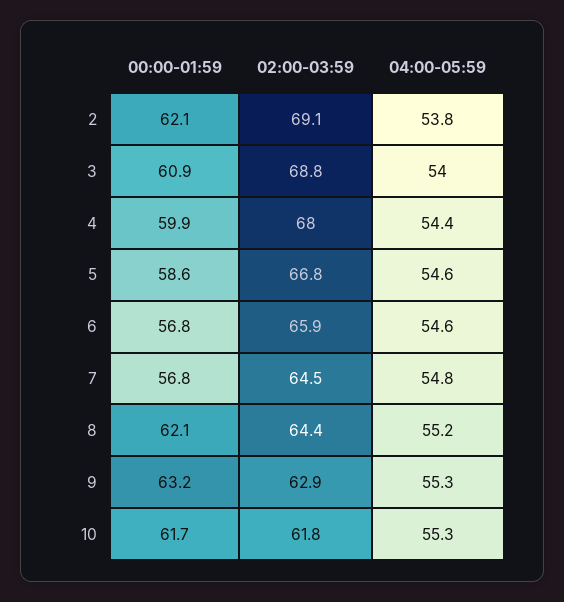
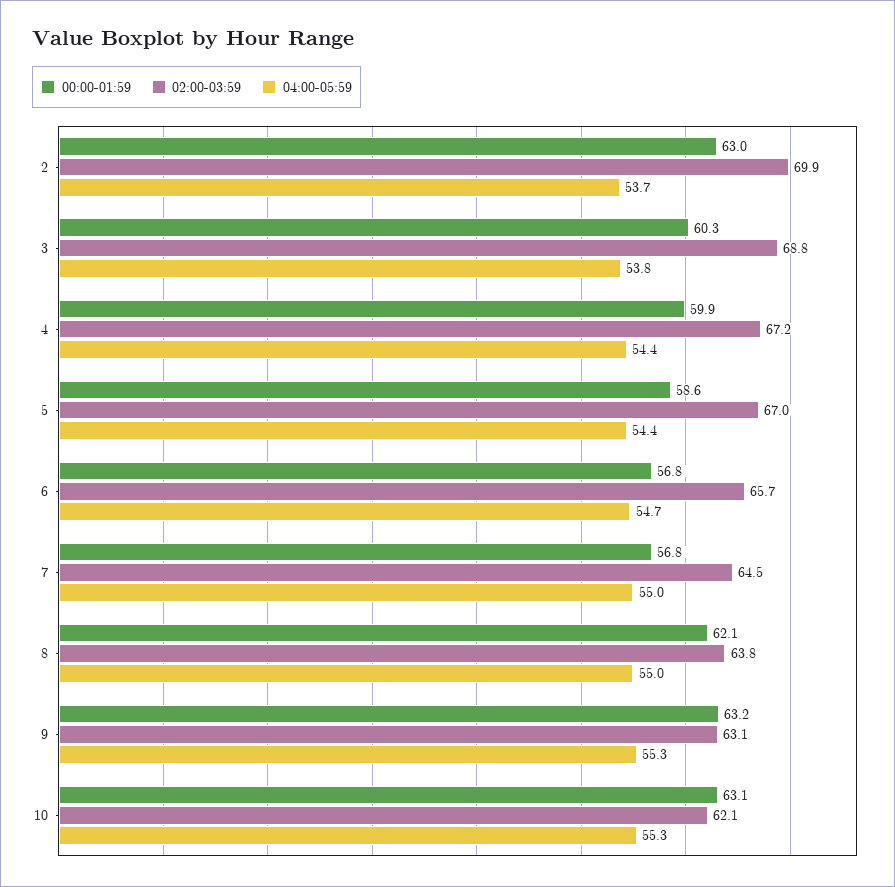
00:00-01:59, 2: 62.1 -> 63
02:00-03:59, 2: 69.1 -> 69.9
04:00-05:59, 2: 53.8 -> 53.7
00:00-01:59, 3: 60.9 -> 60.3
04:00-05:59, 3: 54 -> 53.8
02:00-03:59, 4: 68 -> 67.2
02:00-03:59, 5: 66.8 -> 67
04:00-05:59, 5: 54.6 -> 54.4
02:00-03:59, 6: 65.9 -> 65.7
04:00-05:59, 6: 54.6 -> 54.7
04:00-05:59, 7: 54.8 -> 55
02:00-03:59, 8: 64.4 -> 63.8
04:00-05:59, 8: 55.2 -> 55
02:00-03:59, 9: 62.9 -> 63.1
00:00-01:59, 10: 61.7 -> 63.1
02:00-03:59, 10: 61.8 -> 62.1

